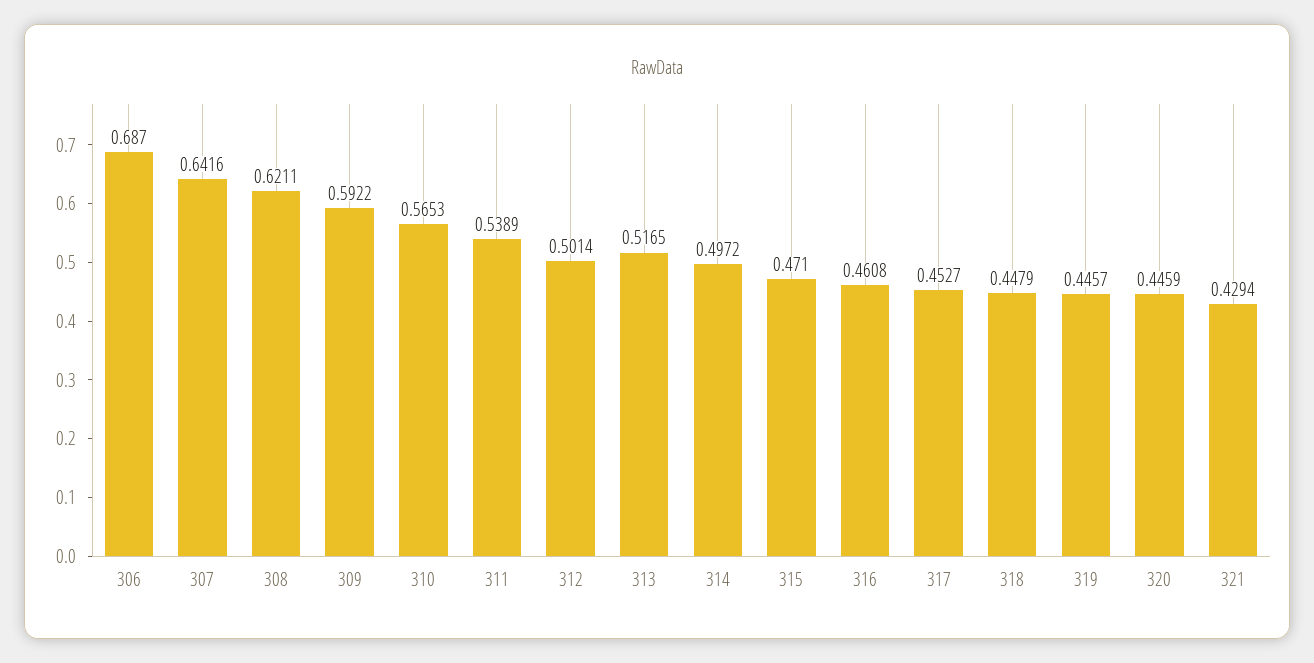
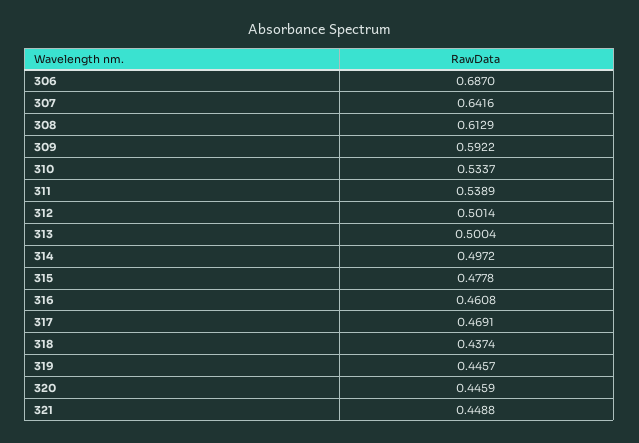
308: 0.6211 -> 0.6129
310: 0.5653 -> 0.5337
313: 0.5165 -> 0.5004
315: 0.471 -> 0.4778
317: 0.4527 -> 0.4691
318: 0.4479 -> 0.4374
321: 0.4294 -> 0.4488

